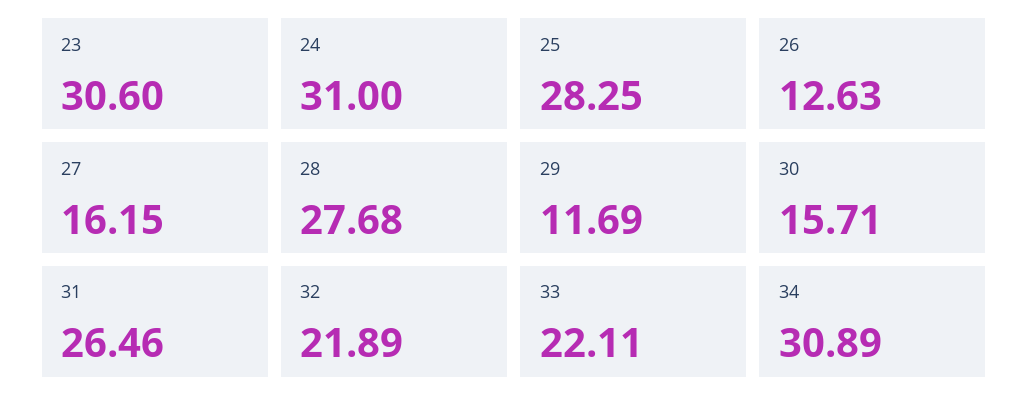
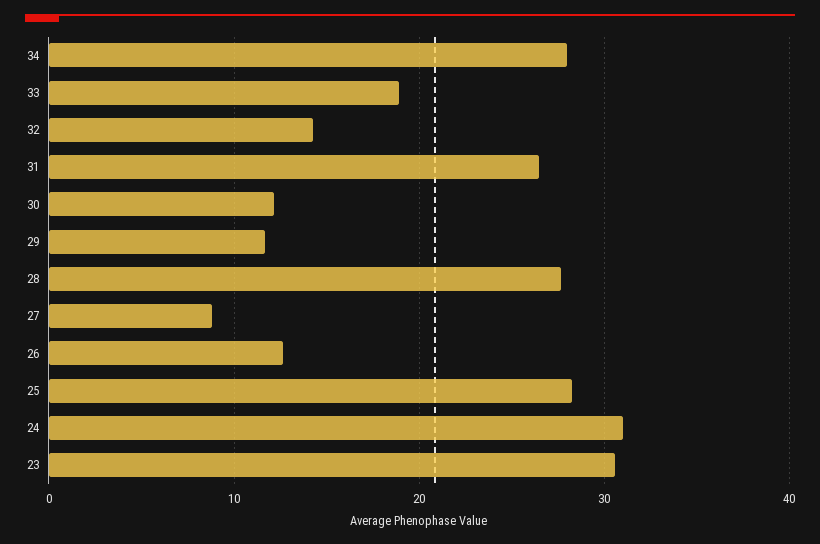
27: 16.15 -> 9
30: 15.71 -> 12
32: 21.89 -> 14
33: 22.11 -> 19
34: 30.89 -> 28

